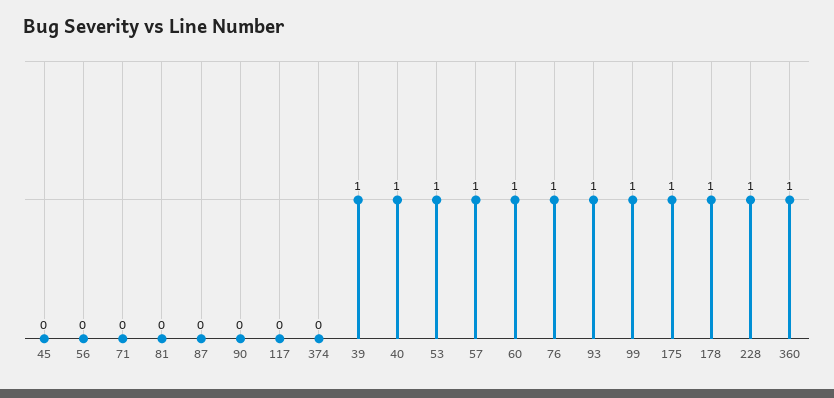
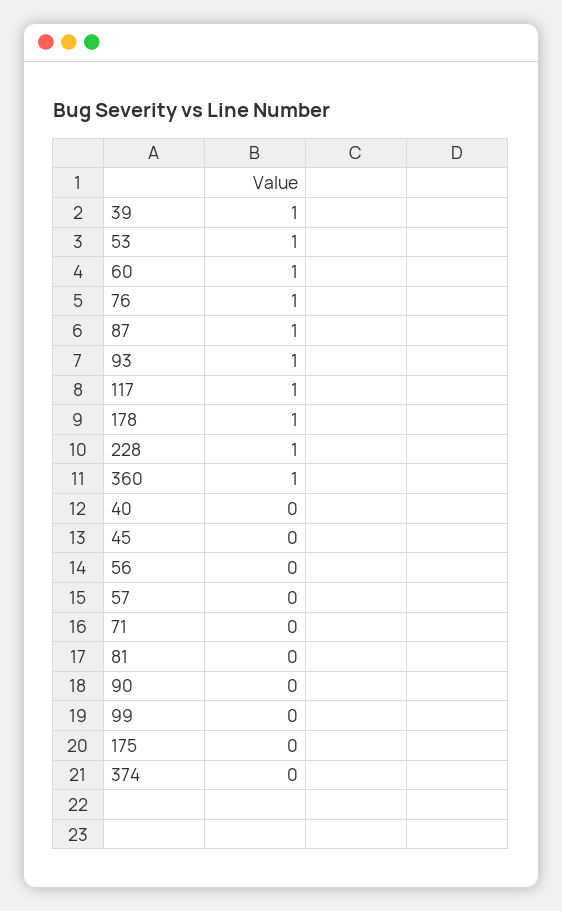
87: 0 -> 1
117: 0 -> 1
40: 1 -> 0
57: 1 -> 0
99: 1 -> 0
175: 1 -> 0

